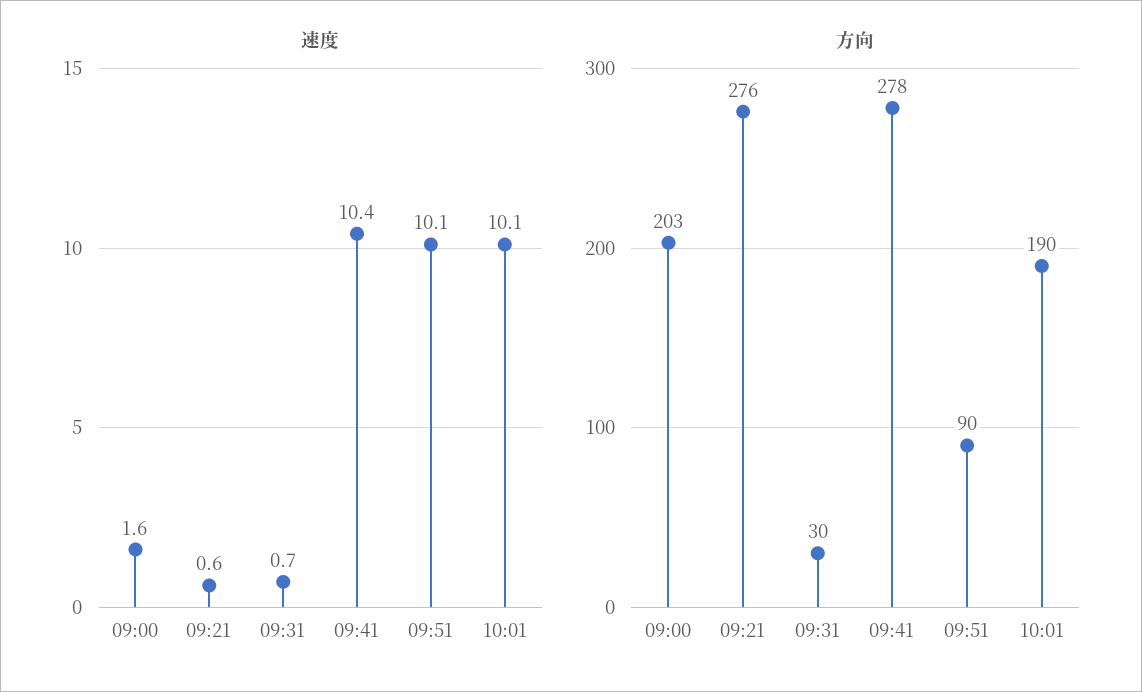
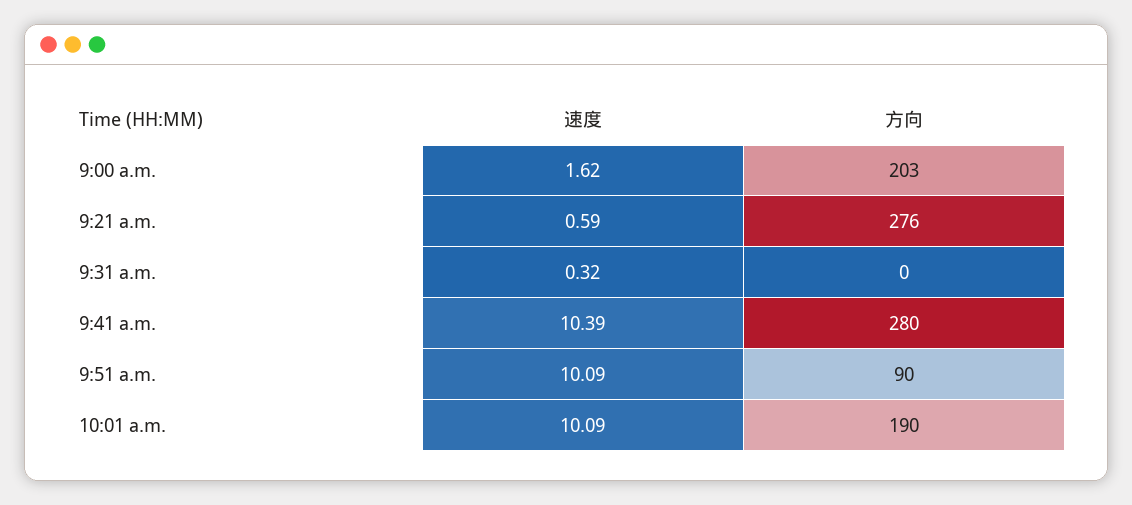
速度, 09:31: 0.7 -> 0.32
方向, 09:31: 30 -> 0
方向, 09:41: 278 -> 280

